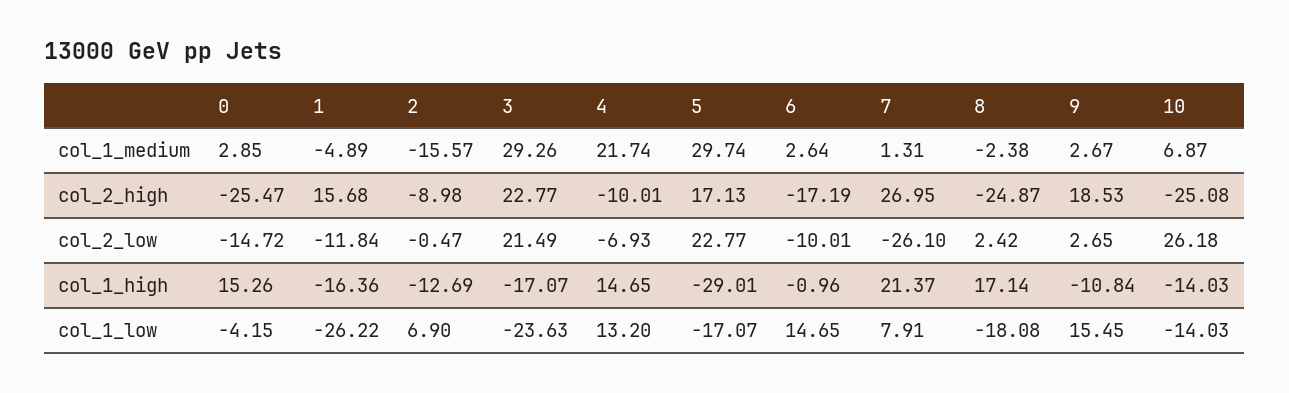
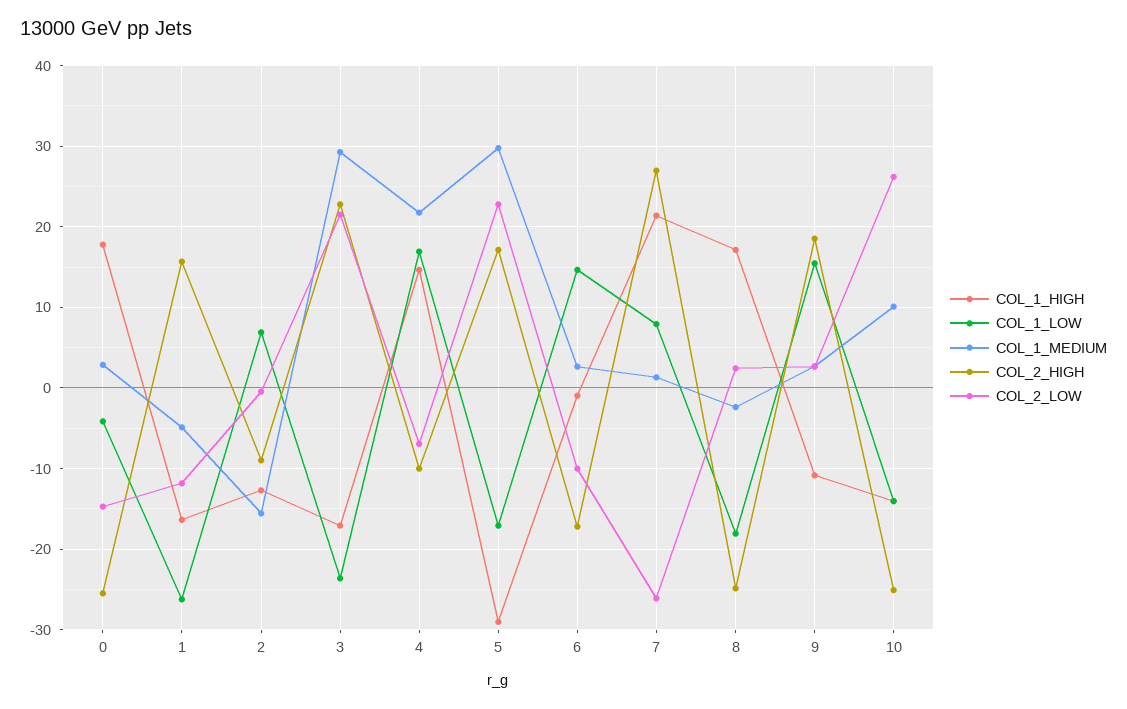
col_1_medium, 10: 6.87 -> 10
col_1_high, 0: 15.26 -> 18
col_1_low, 4: 13.2 -> 17

